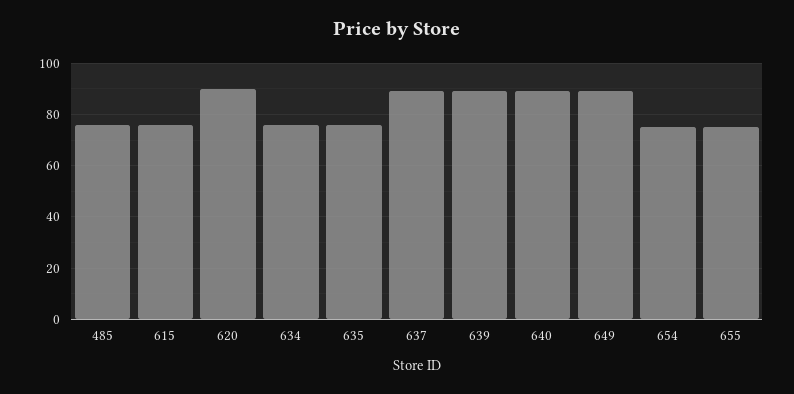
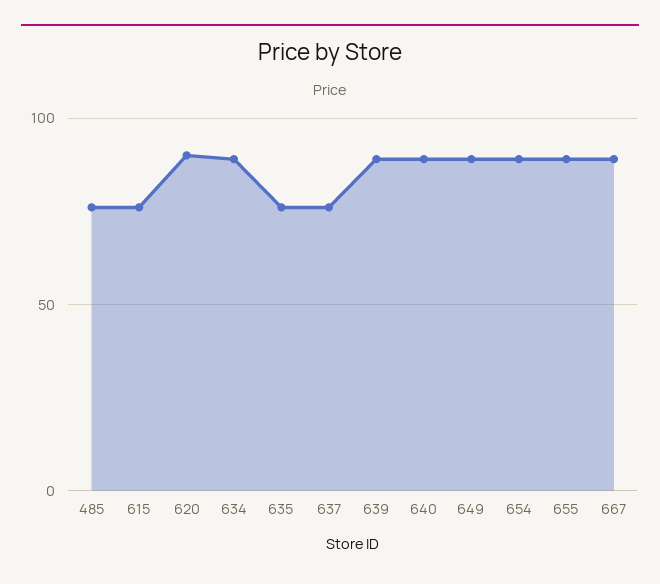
634: 75 -> 90
637: 90 -> 75
654: 75 -> 90
655: 75 -> 90
667: none -> 90

